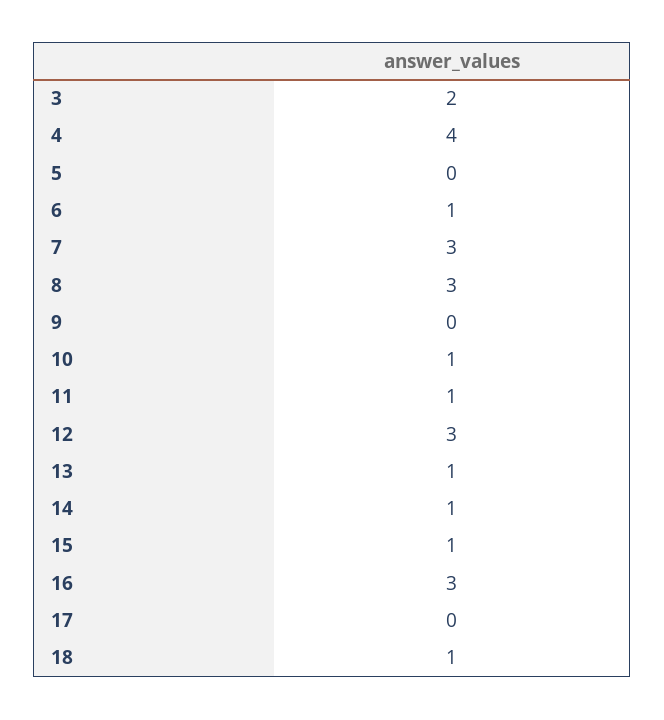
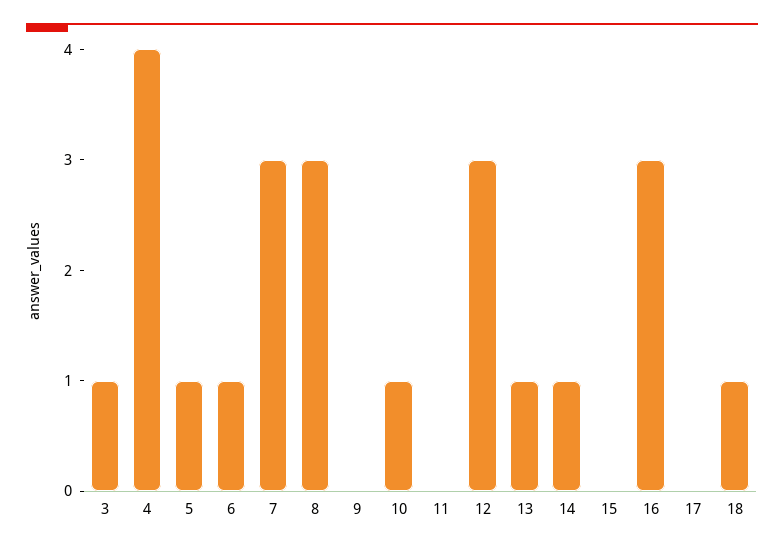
3: 2 -> 1
5: 0 -> 1
11: 1 -> 0
15: 1 -> 0

